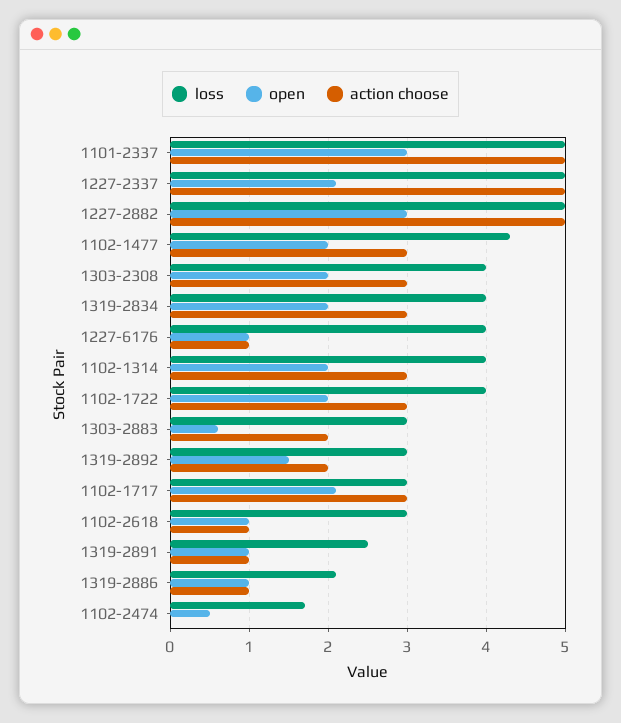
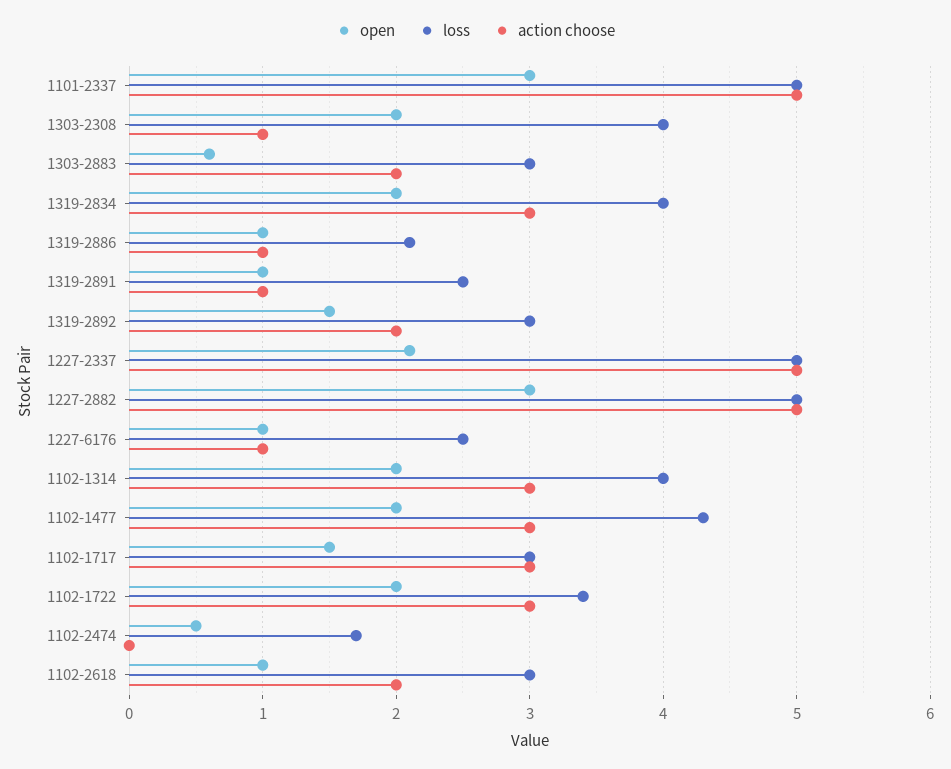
action choose, 1303-2308: 3 -> 1
loss, 1227-6176: 4 -> 2.5
loss, 1102-1722: 4 -> 3.4
open, 1102-1717: 2.1 -> 1.5
action choose, 1102-2618: 1 -> 2

